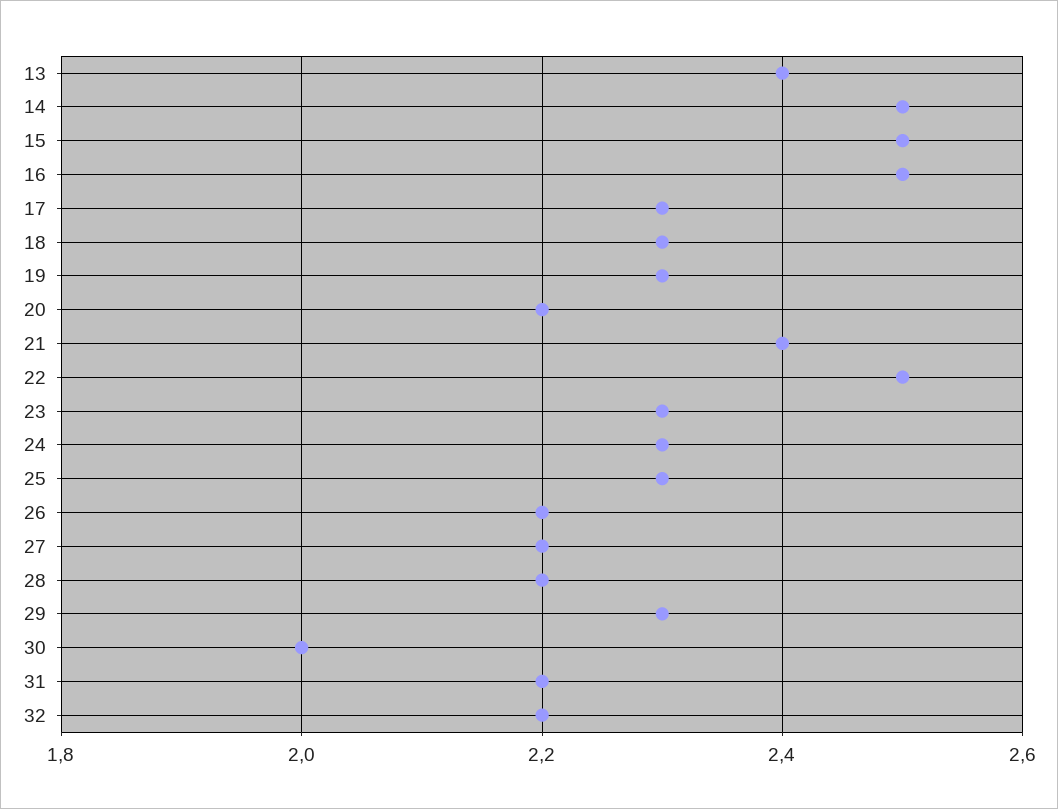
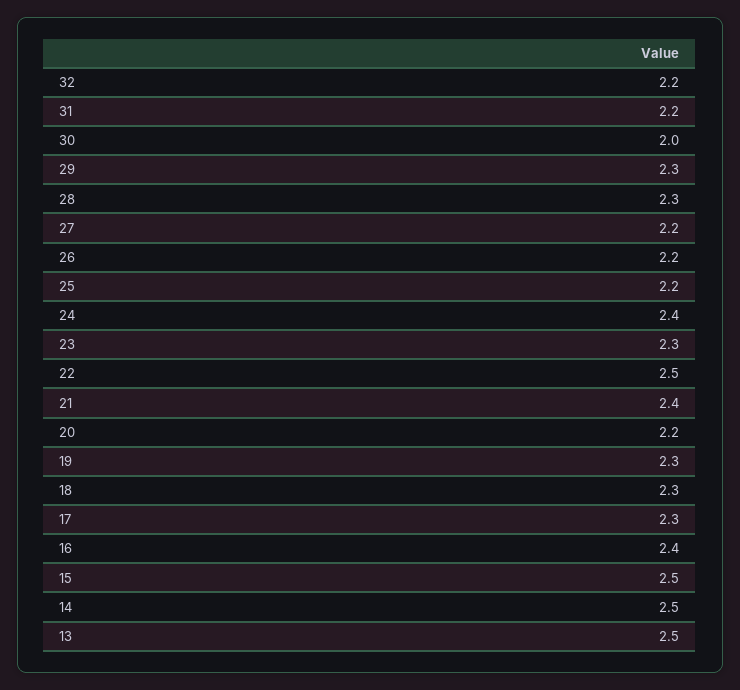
13: 2.4 -> 2.5
16: 2.5 -> 2.4
24: 2.3 -> 2.4
25: 2.3 -> 2.2
28: 2.2 -> 2.3

